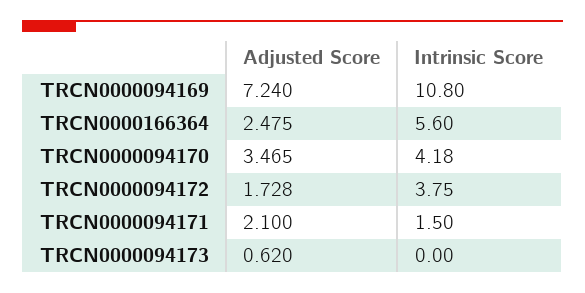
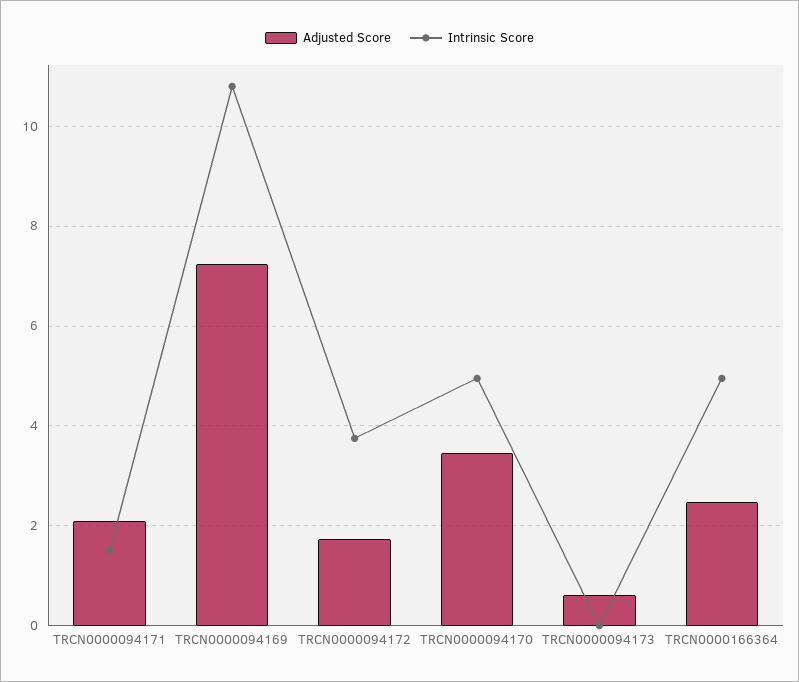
Intrinsic Score, TRCN0000166364: 5.6 -> 5
Intrinsic Score, TRCN0000094170: 4.18 -> 5

